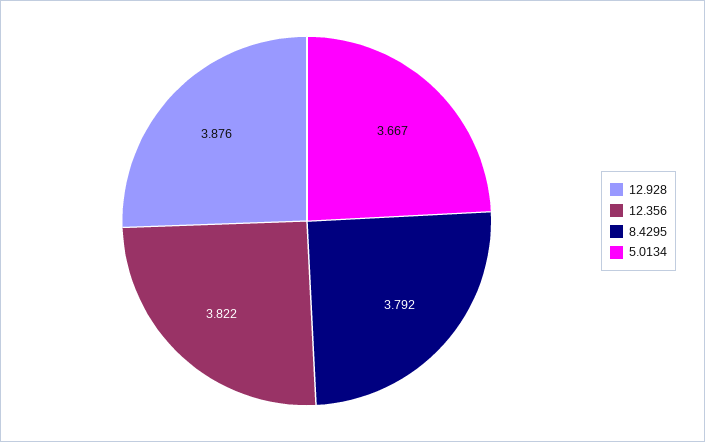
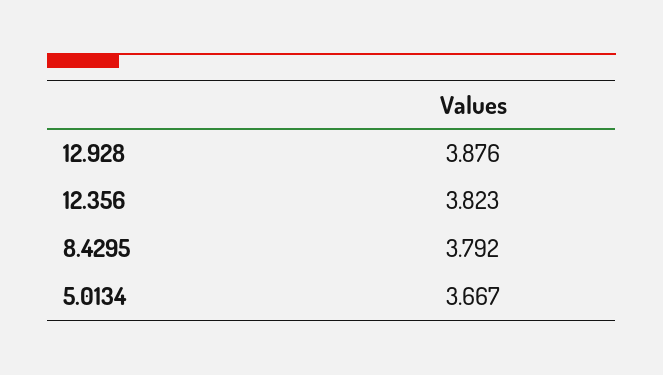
12.356: 3.822 -> 3.823

